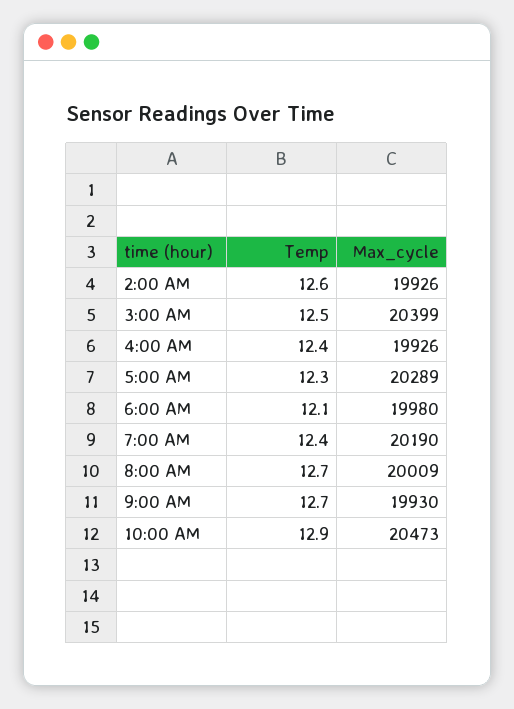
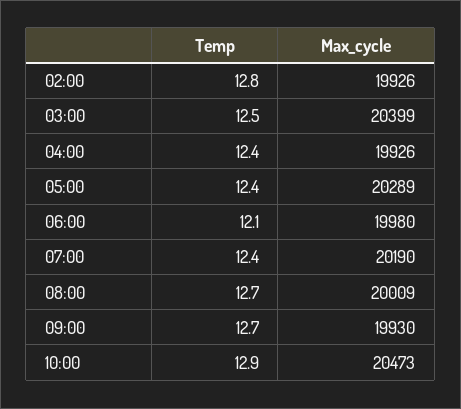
Temp, 2:00 AM: 12.6 -> 12.8
Temp, 5:00 AM: 12.3 -> 12.4

